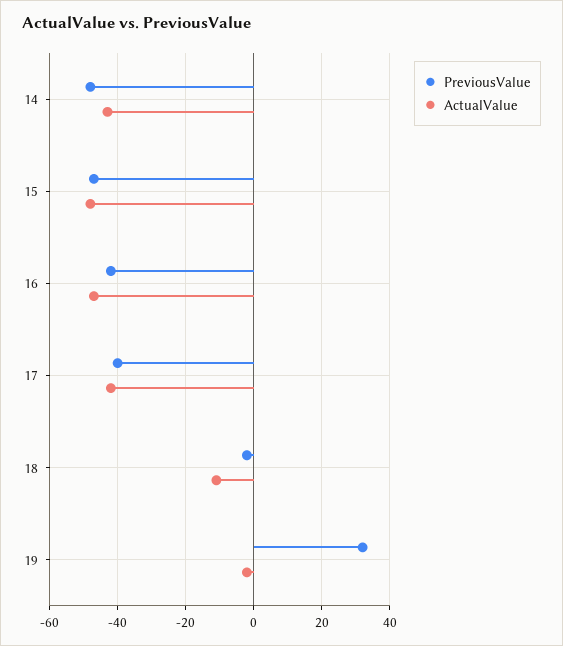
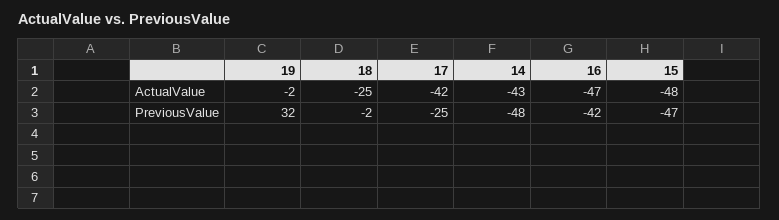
PreviousValue, 17: -40 -> -25
ActualValue, 18: -10 -> -25

